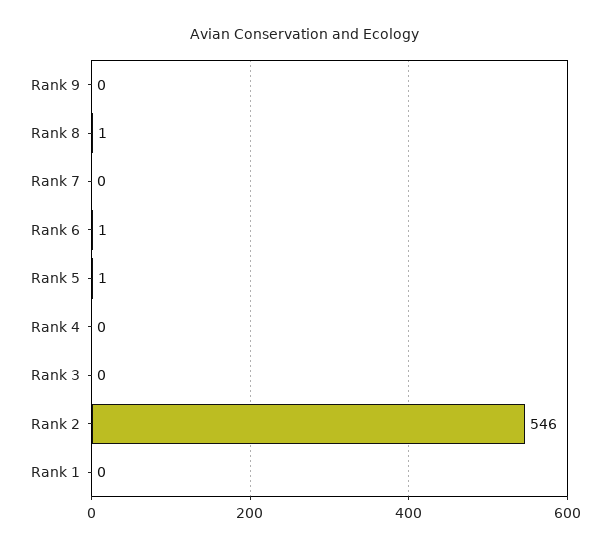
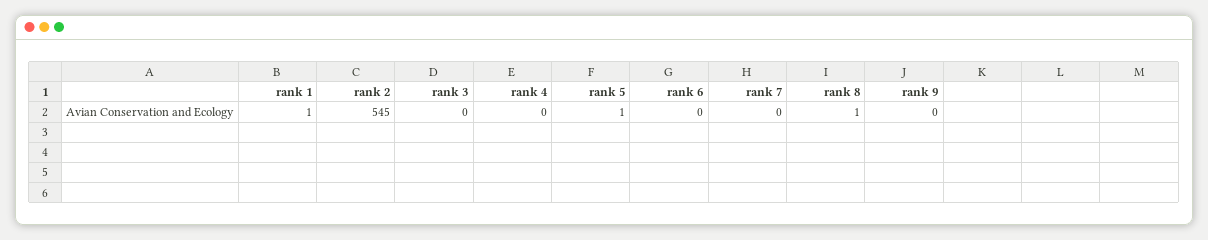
Rank 6: 1 -> 0
Rank 2: 546 -> 545
Rank 1: 0 -> 1

